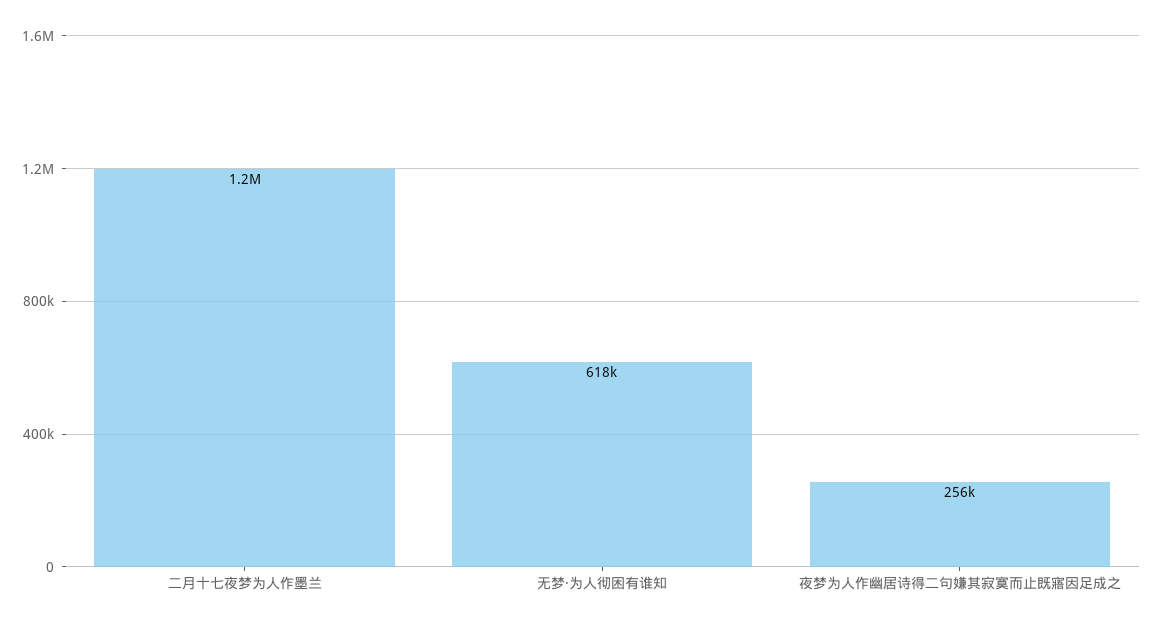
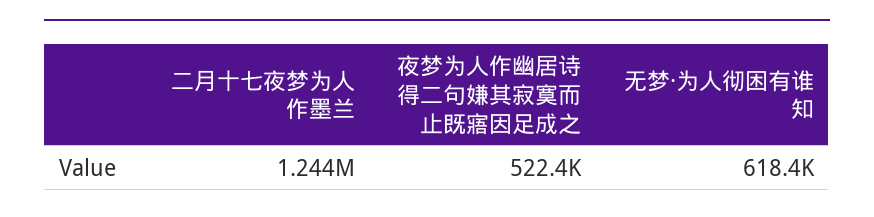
夜梦为人作幽居诗得二句嫌其寂寞而止既寤因足成之: 256000 -> 522400

